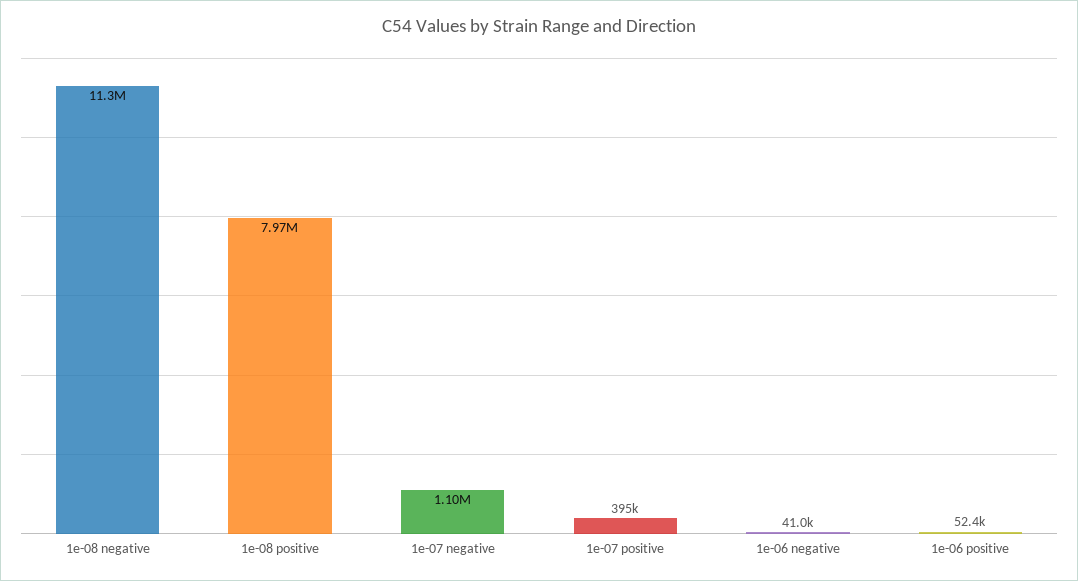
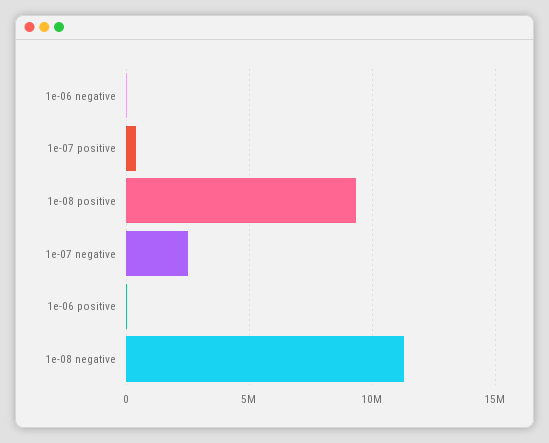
1e-08 positive: 7970000 -> 9500000
1e-07 negative: 1100000 -> 2500000

